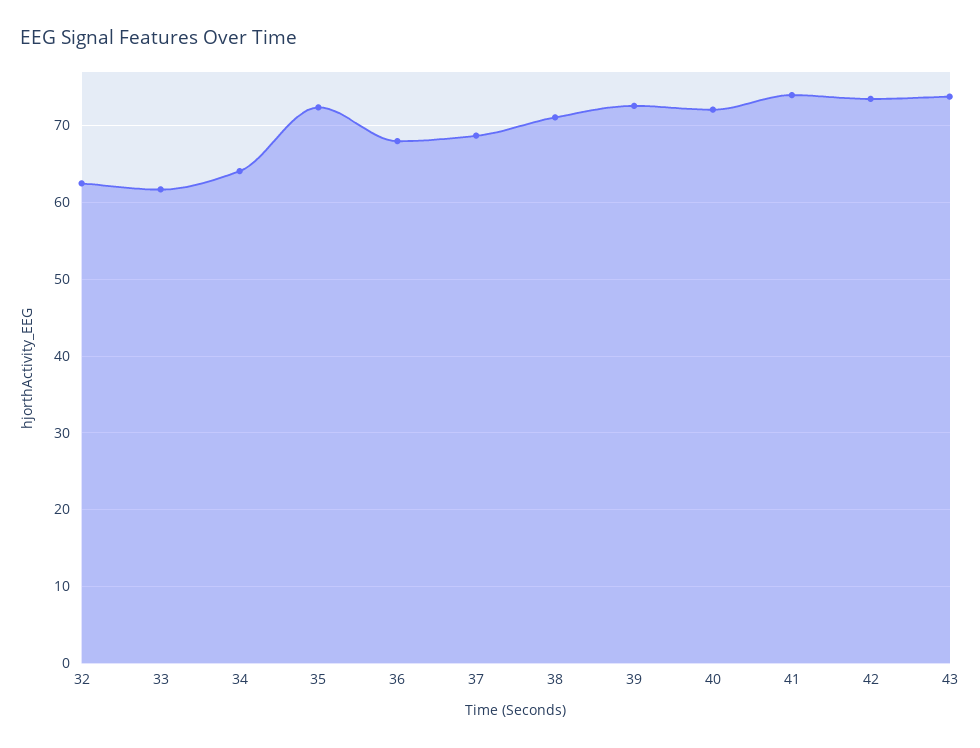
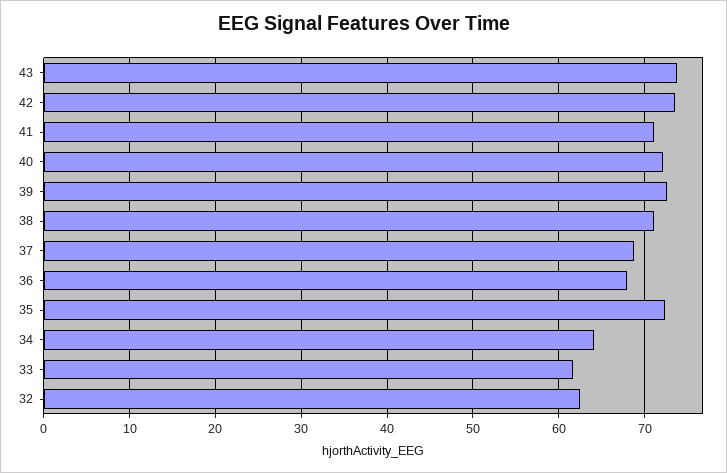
41: 74 -> 71

